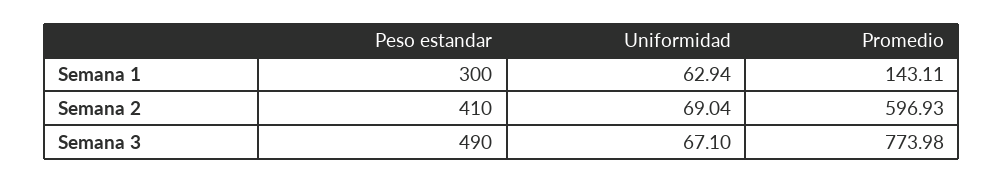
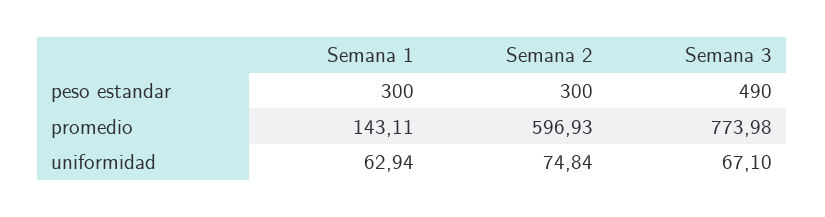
Peso estandar, Semana 2: 410 -> 300
Uniformidad, Semana 2: 69.04 -> 74.84

